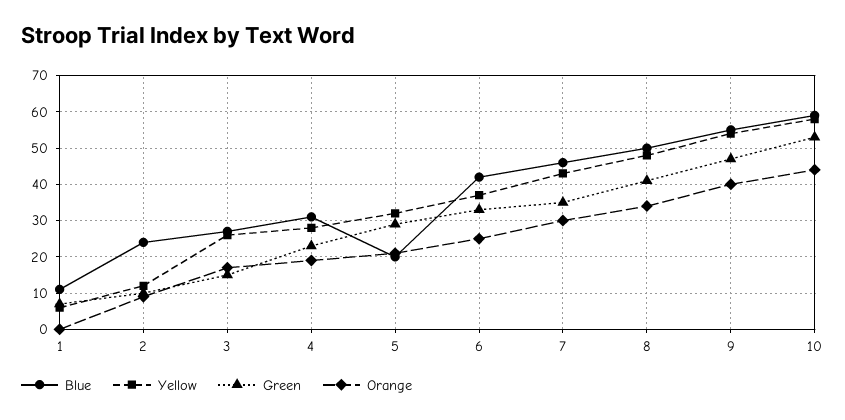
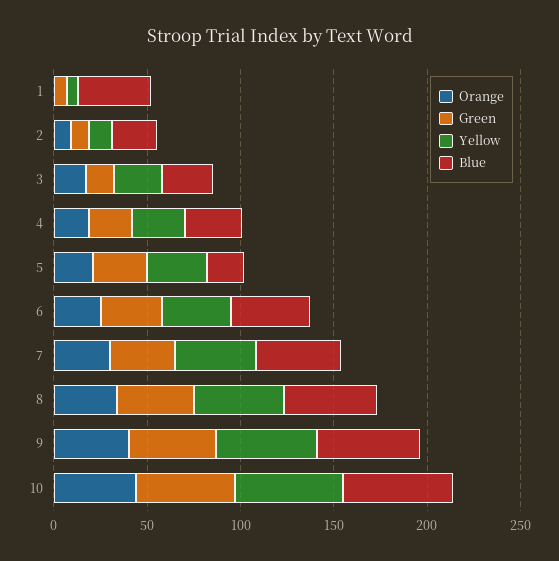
Blue, 1: 10 -> 40

